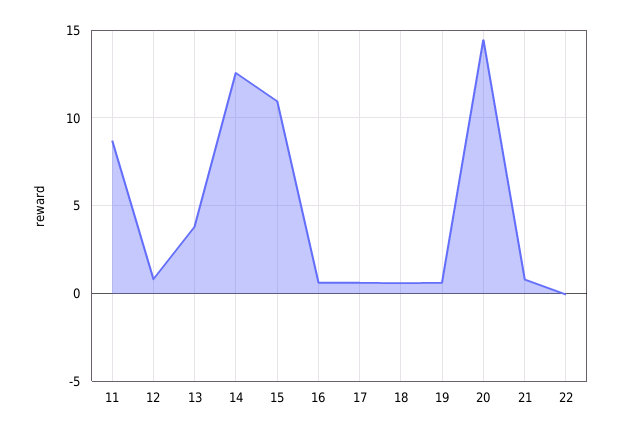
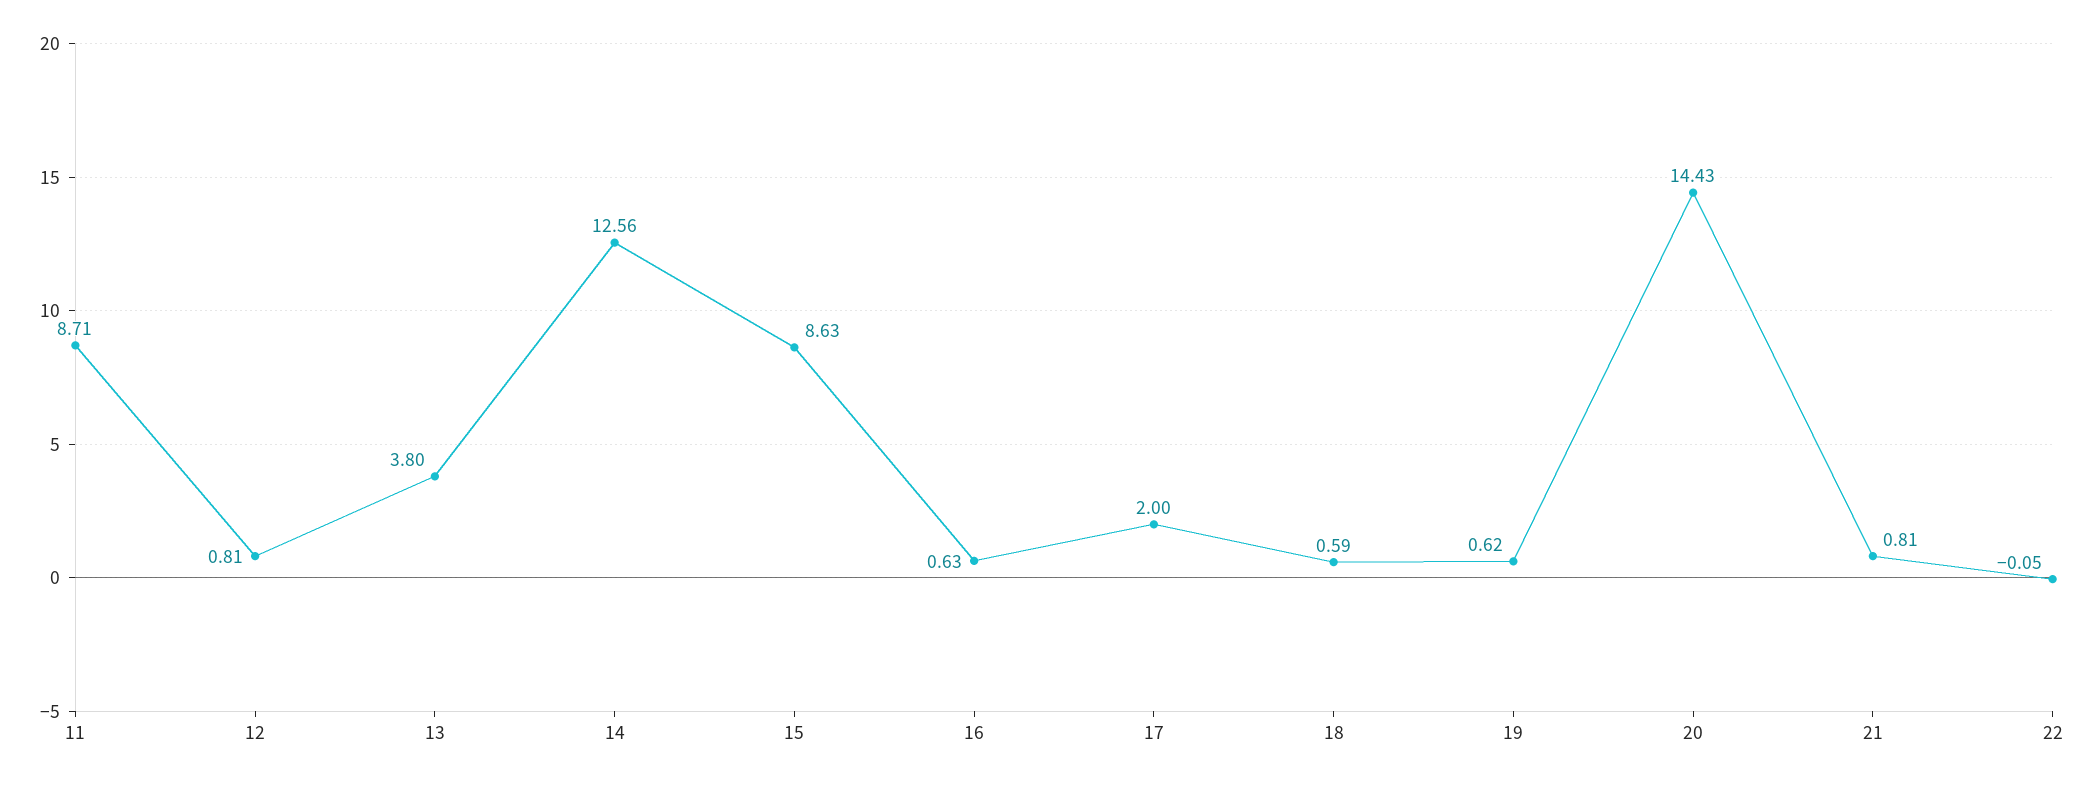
15: 11 -> 8.63
17: 0.5 -> 2

